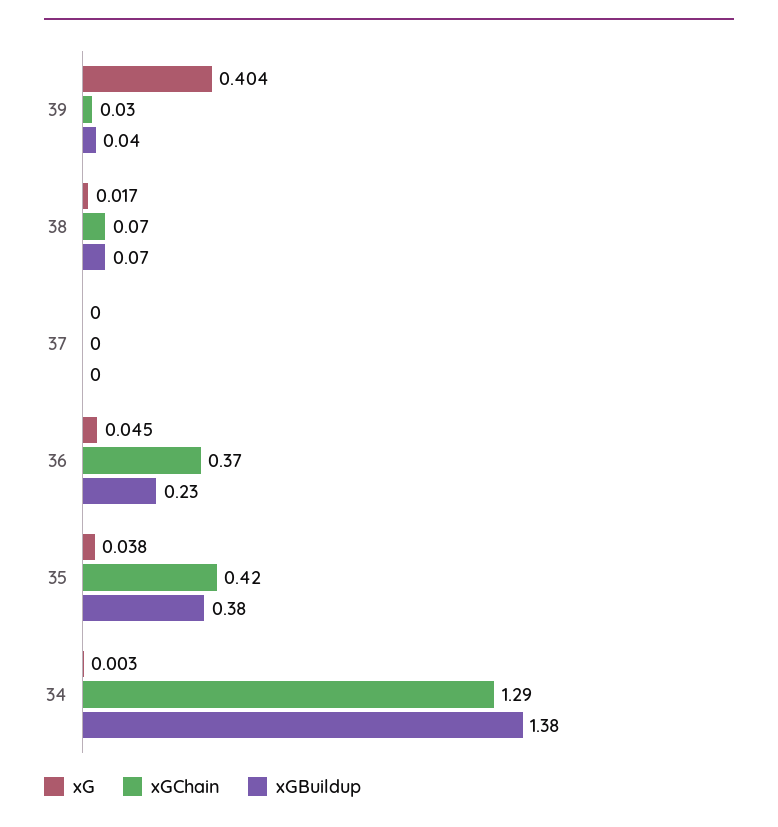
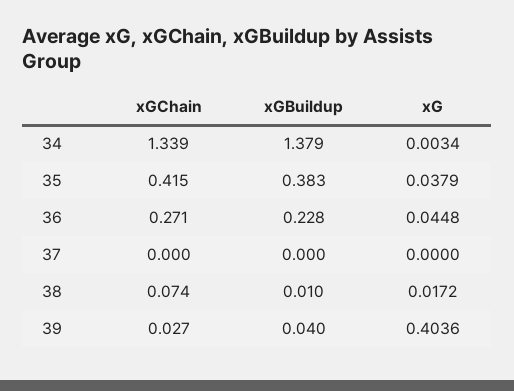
xGBuildup, 38: 0.07 -> 0.01
xGChain, 36: 0.37 -> 0.271
xGChain, 34: 1.29 -> 1.339

